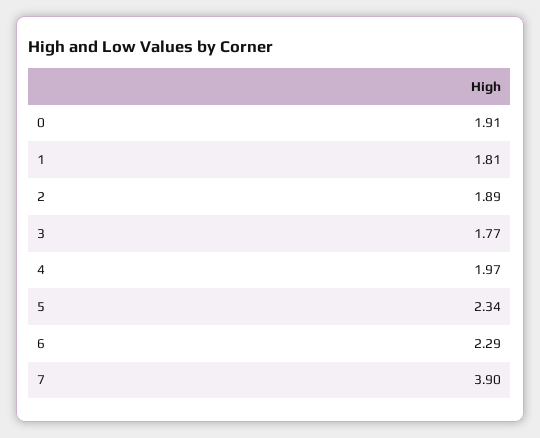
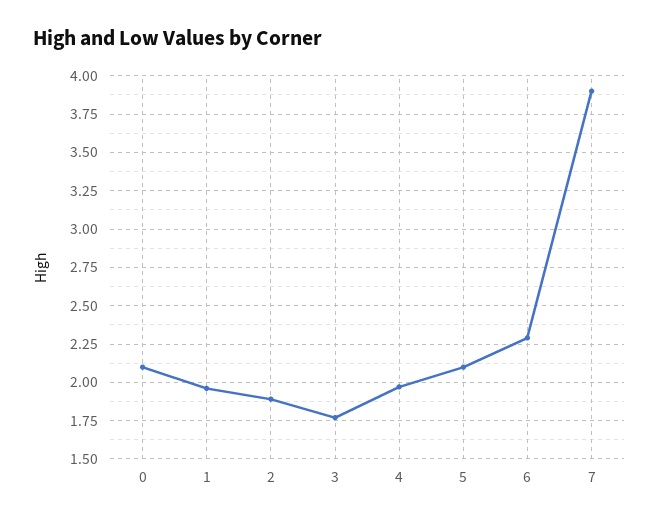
0: 1.91 -> 2.1
1: 1.81 -> 1.95
5: 2.34 -> 2.1

